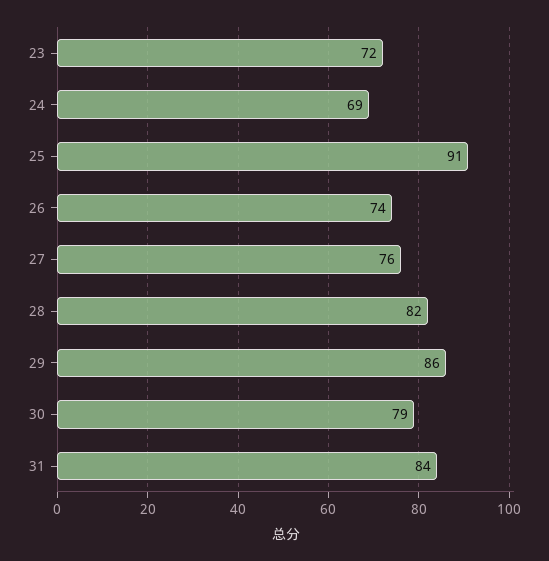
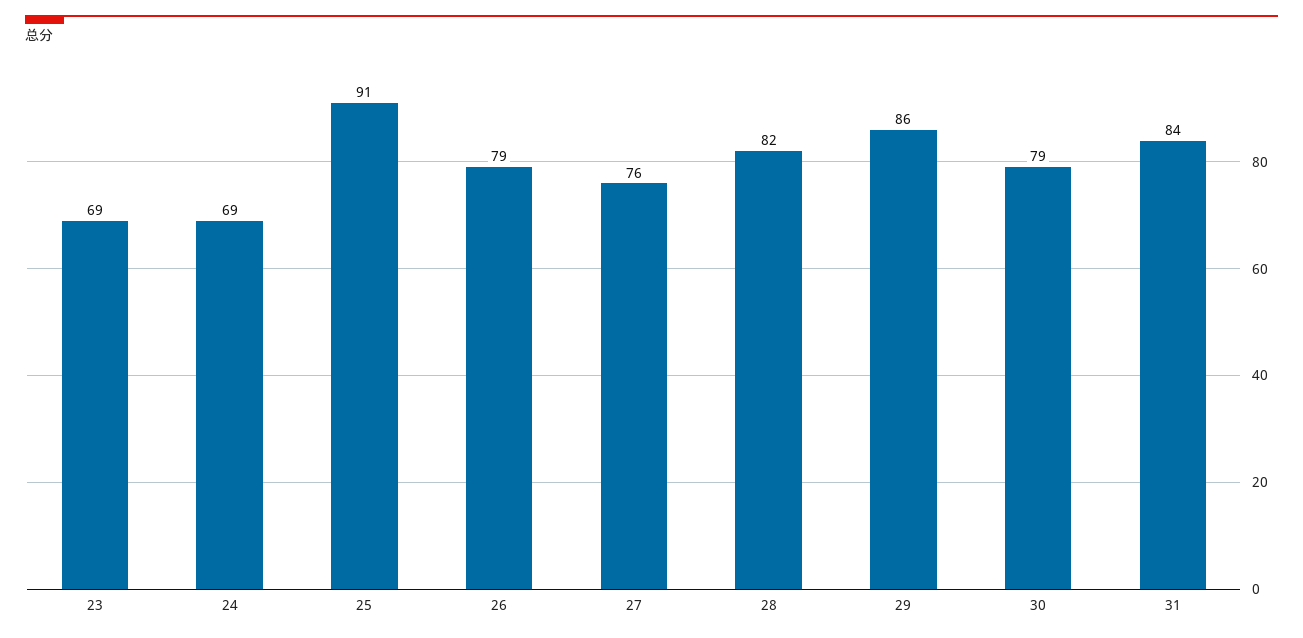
23: 72 -> 69
26: 74 -> 79

